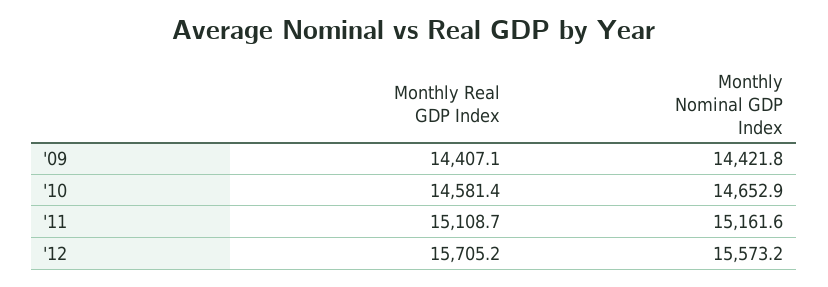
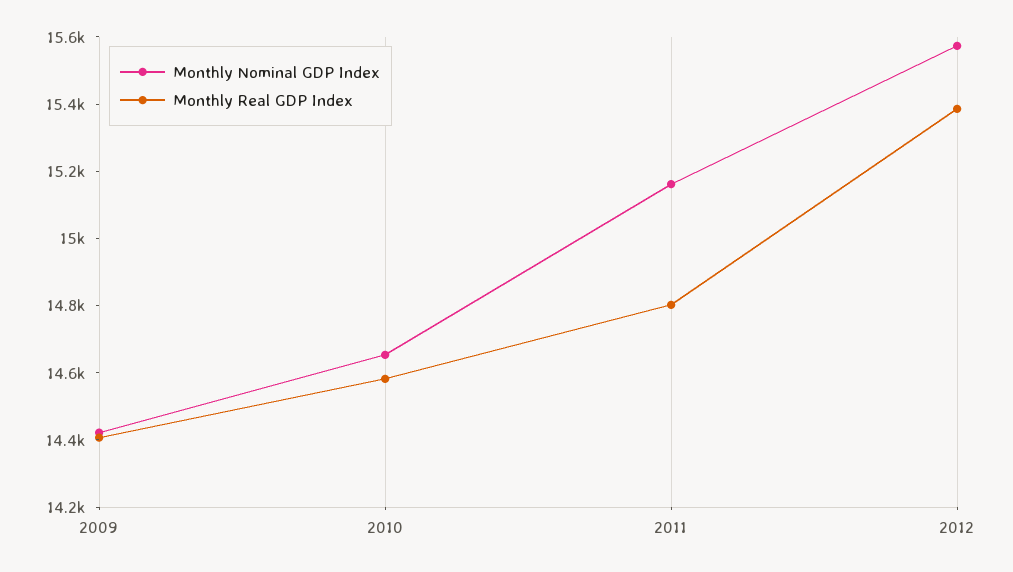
Monthly Real GDP Index, '11: 15108.7 -> 14800
Monthly Real GDP Index, '12: 15705.2 -> 15400

